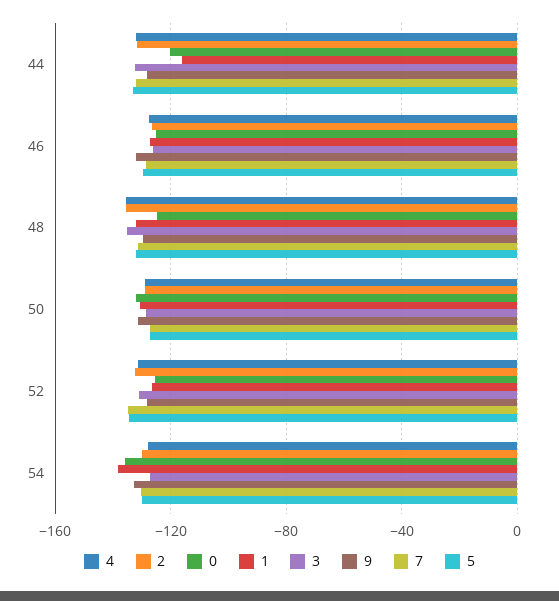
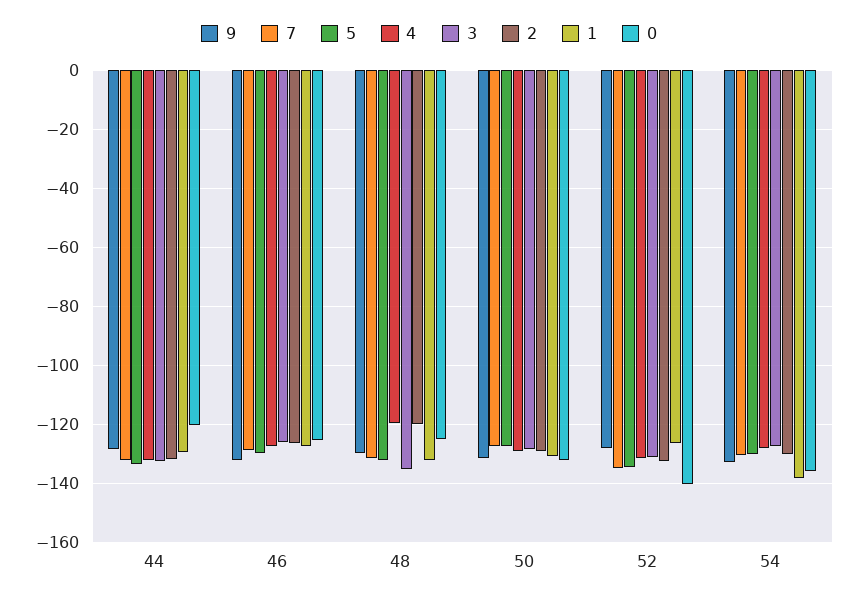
1, 44: -115 -> -130
4, 48: -135 -> -120
2, 48: -135 -> -120
0, 52: -125 -> -140

